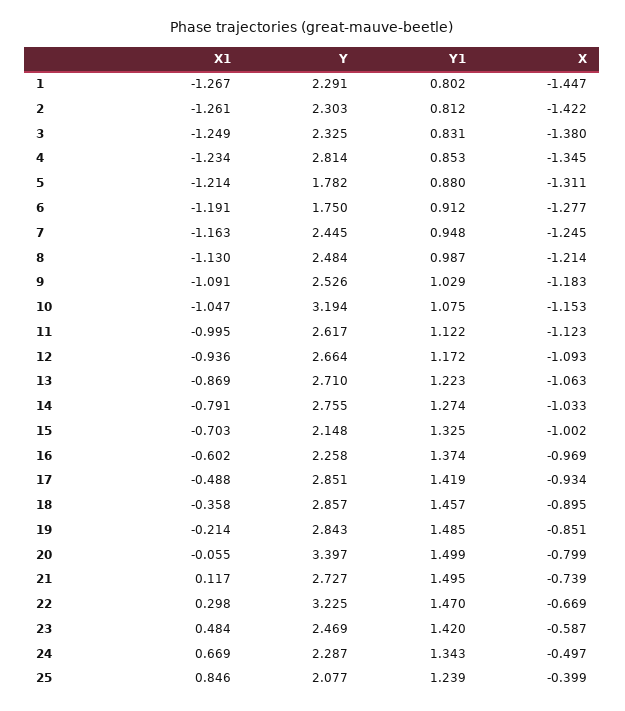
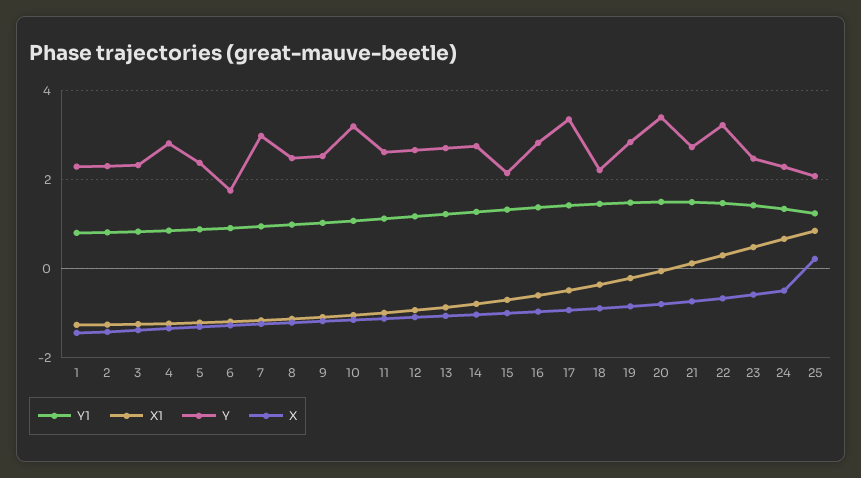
Y, 5: 1.782 -> 2.4
Y, 7: 2.445 -> 3
Y, 16: 2.258 -> 2.8
Y, 17: 2.851 -> 3.4
Y, 18: 2.857 -> 2.2
X, 25: -0.399 -> 0.2

